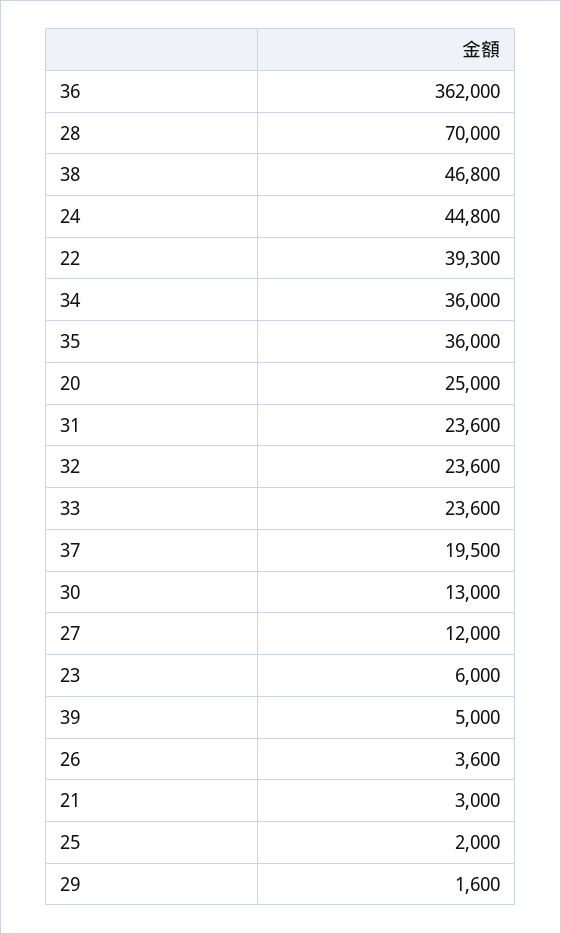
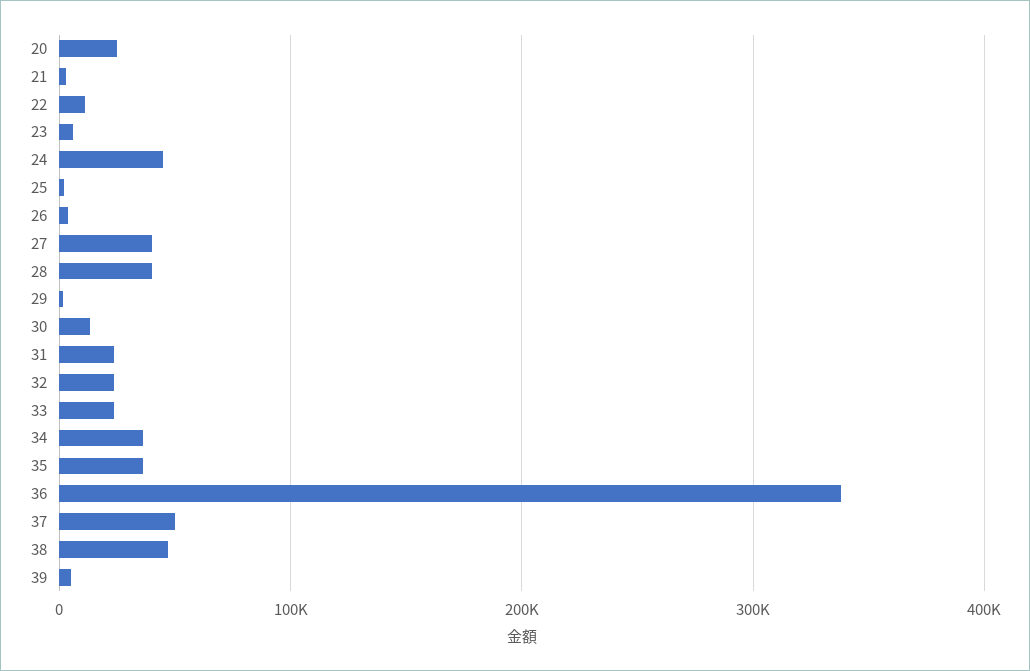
36: 362000 -> 340000
28: 70000 -> 40000
22: 39300 -> 10000
37: 19500 -> 50000
27: 12000 -> 40000

